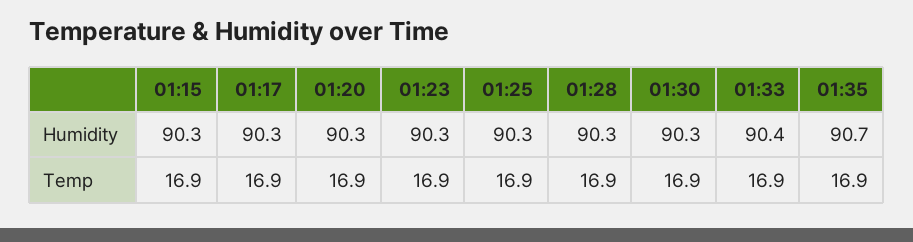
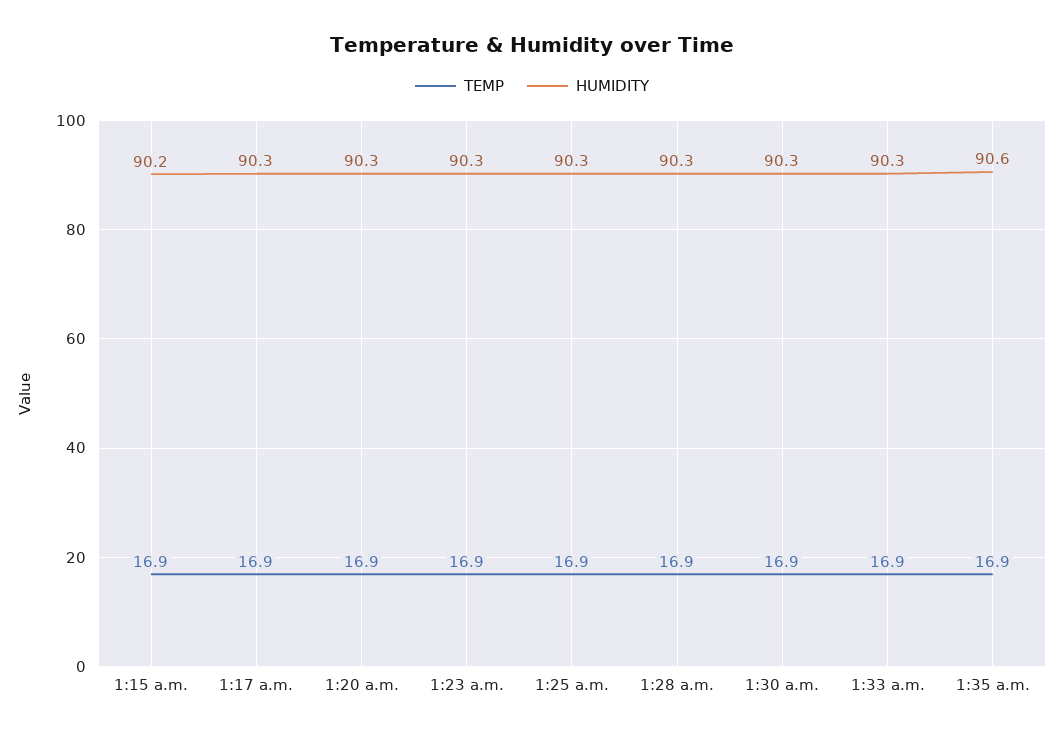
Humidity, 01:15: 90.3 -> 90.2
Humidity, 01:33: 90.4 -> 90.3
Humidity, 01:35: 90.7 -> 90.6

